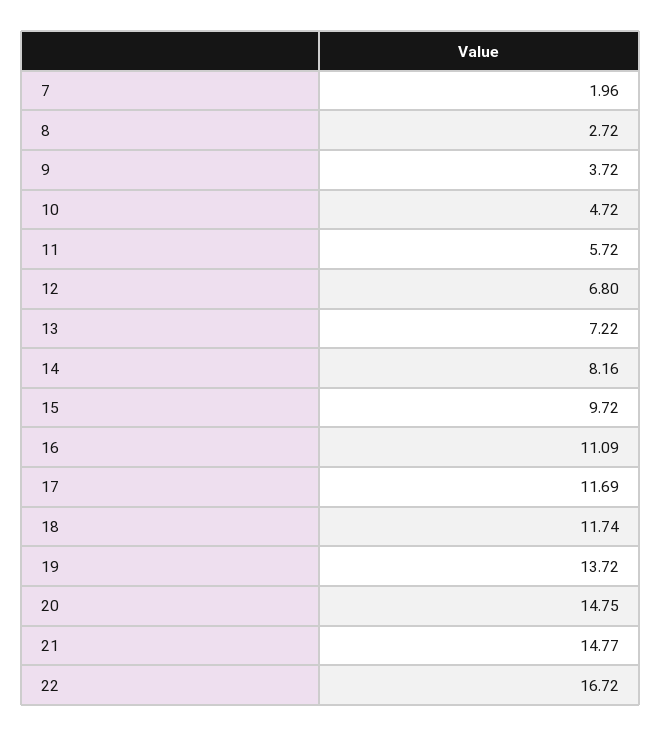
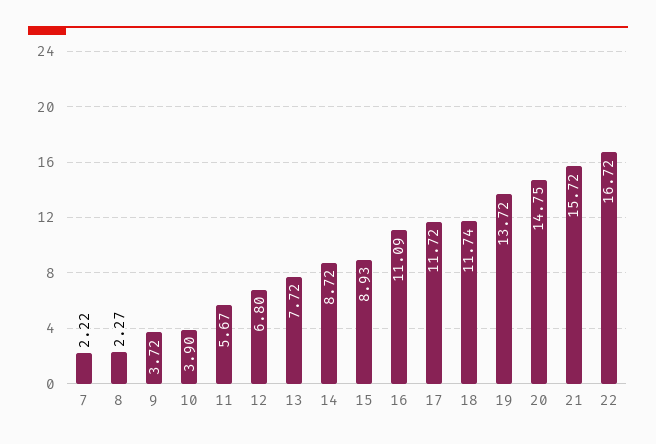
7: 1.96 -> 2.22
8: 2.72 -> 2.27
10: 4.72 -> 3.9
11: 5.72 -> 5.67
13: 7.22 -> 7.72
14: 8.16 -> 8.72
15: 9.72 -> 8.93
17: 11.69 -> 11.72
21: 14.77 -> 15.72

